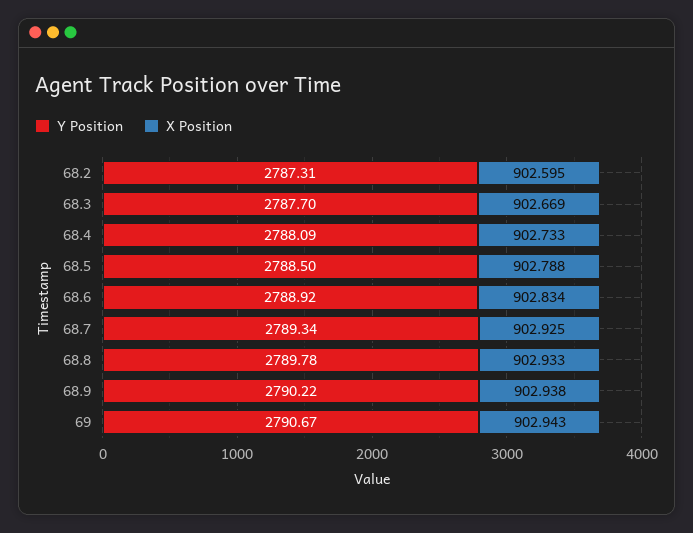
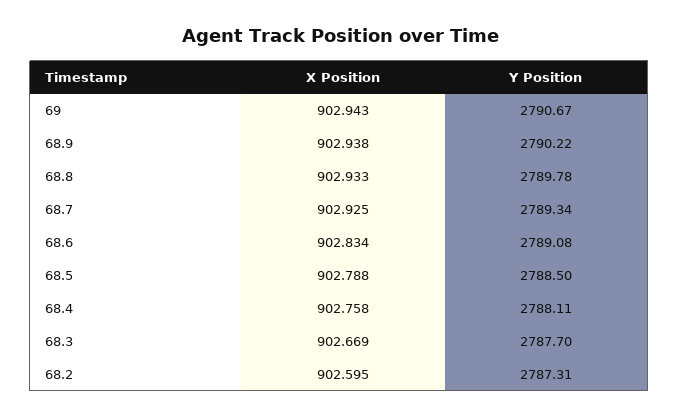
Y Position, 68.4: 2788.09 -> 2788.11
X Position, 68.4: 902.733 -> 902.758
Y Position, 68.6: 2788.92 -> 2789.08

